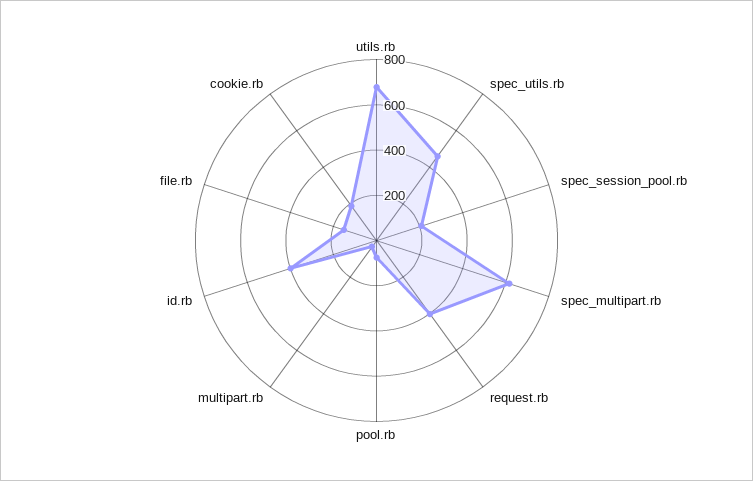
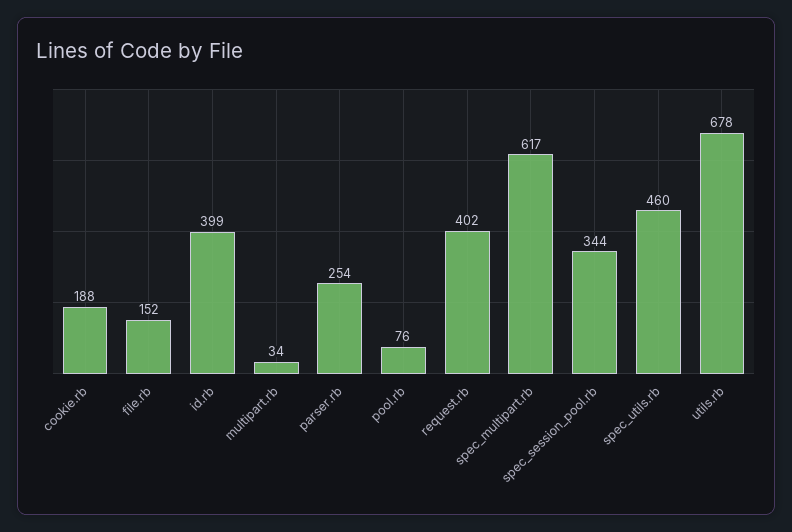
spec_session_pool.rb: 200 -> 344
parser.rb: none -> 254

